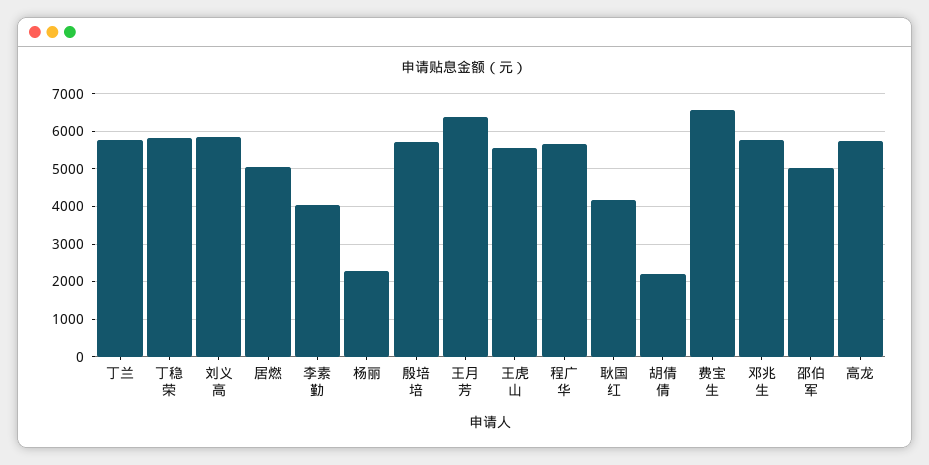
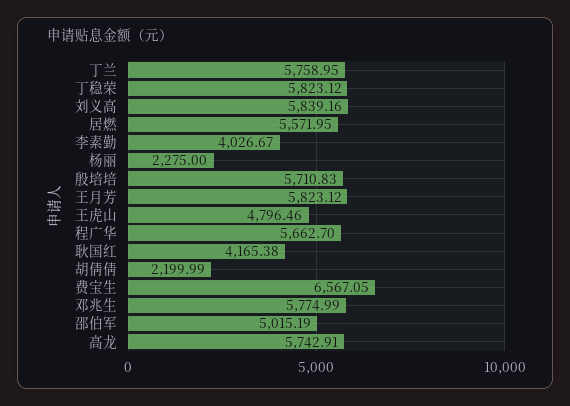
居燃: 5000 -> 5571.95
王月芳: 6400 -> 5823.12
王虎山: 5600 -> 4796.46

